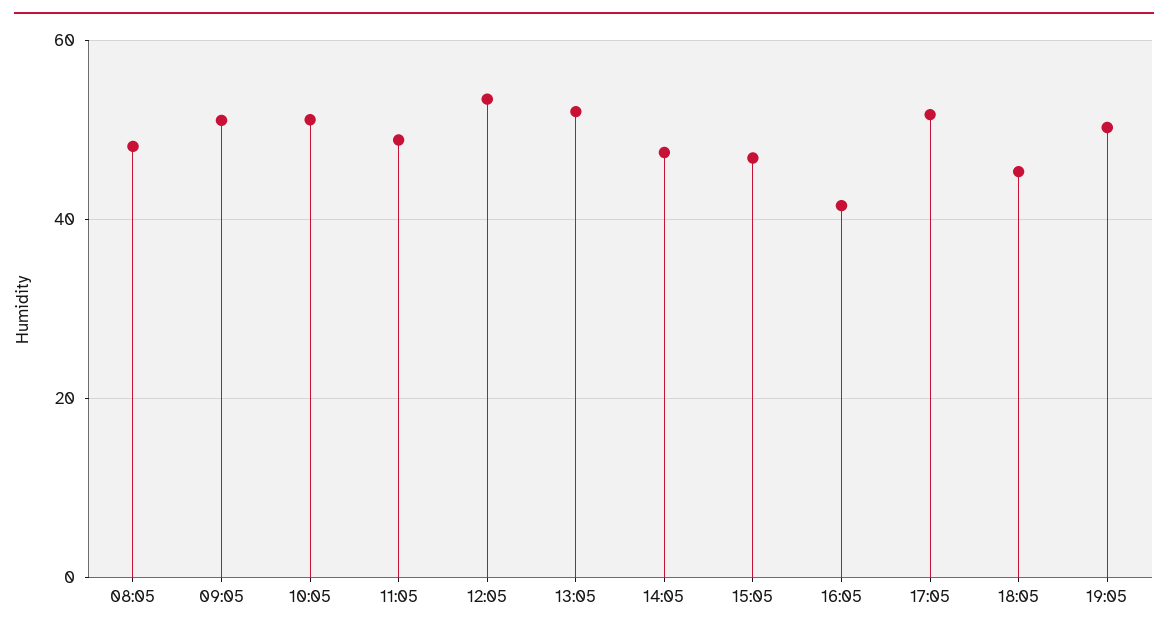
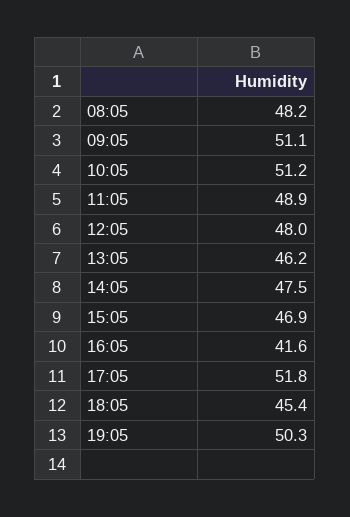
12:05: 54 -> 48
13:05: 52 -> 46.2

